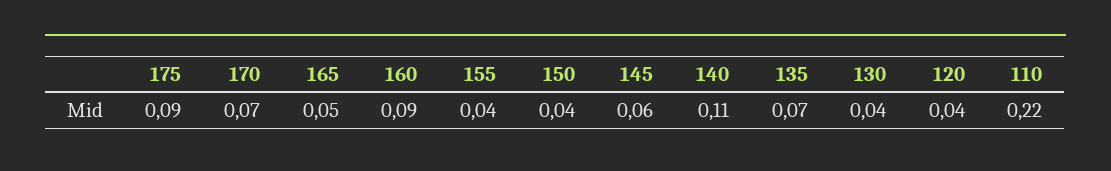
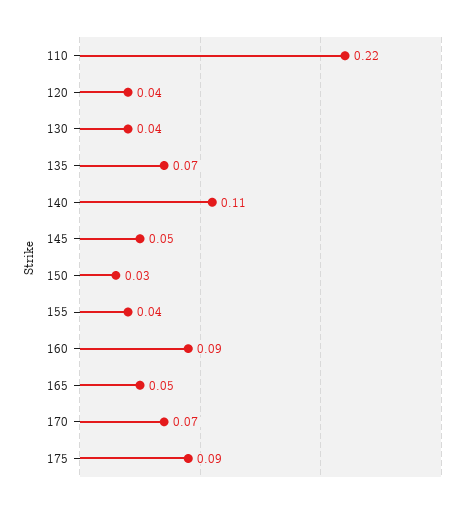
150: 0.04 -> 0.03
145: 0.06 -> 0.05

